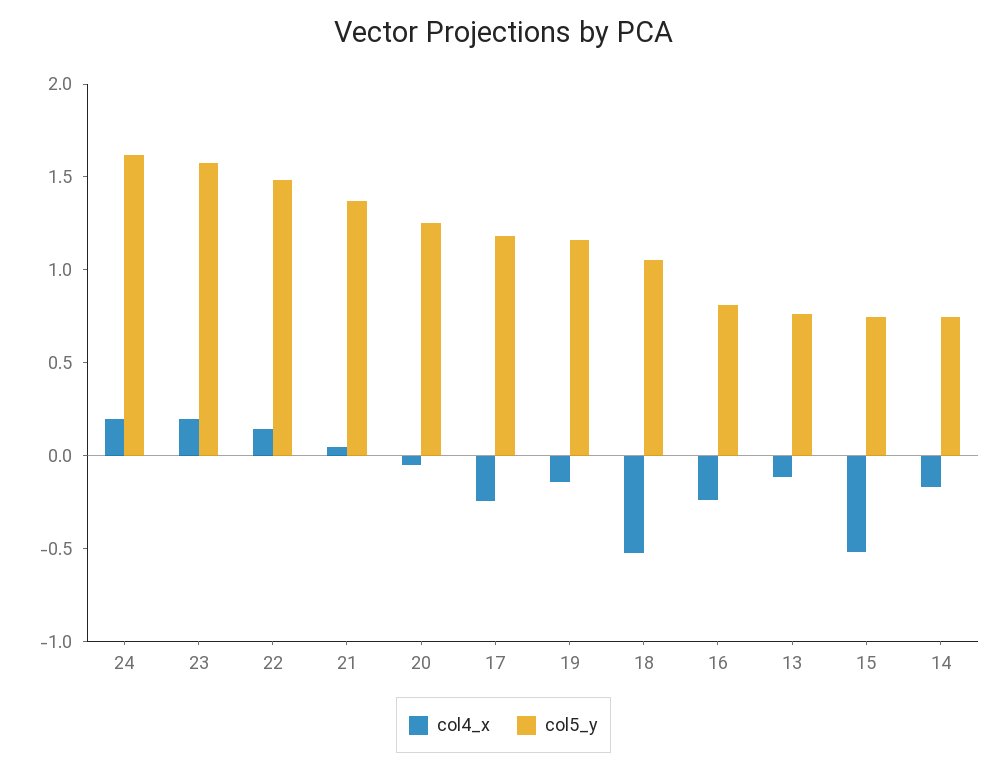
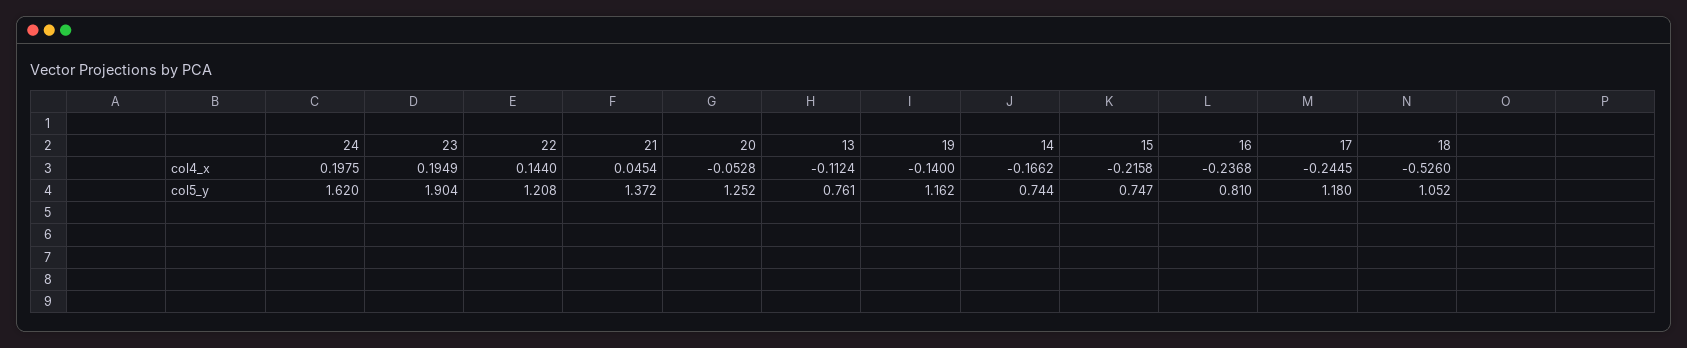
col5_y, 23: 1.6 -> 1.904
col5_y, 22: 1.5 -> 1.208
col4_x, 15: -0.5 -> -0.2158

